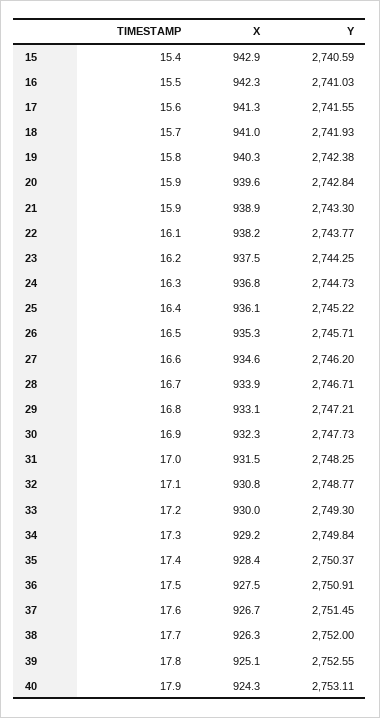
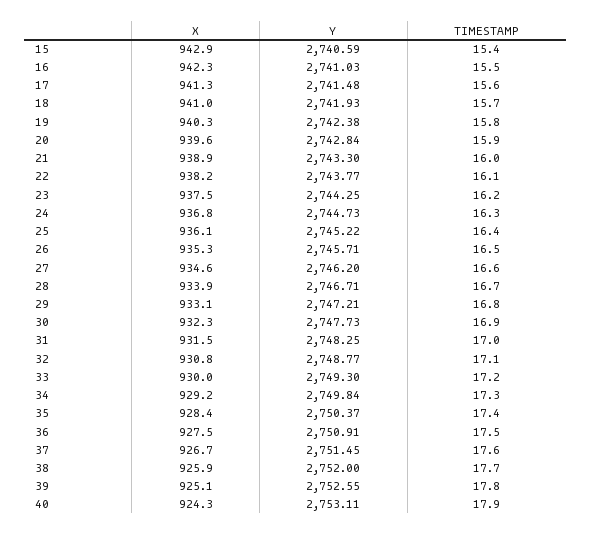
Y, 17: 2741.55 -> 2741.48
TIMESTAMP, 21: 15.9 -> 16
X, 38: 926.3 -> 925.9

